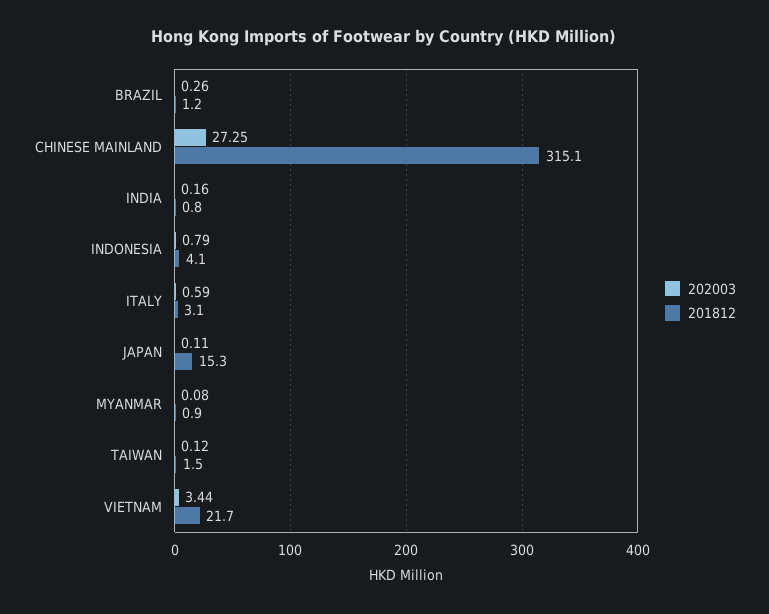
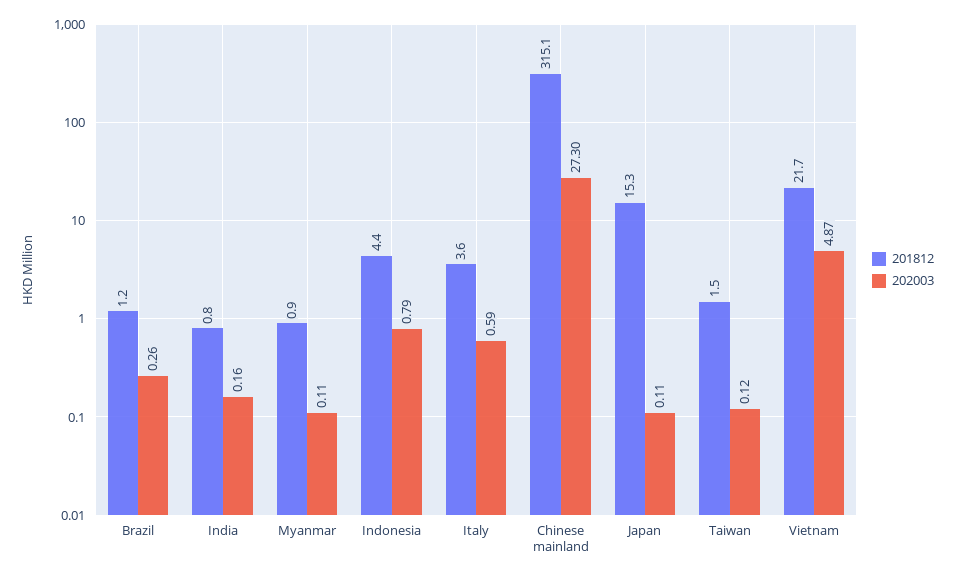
202003, CHINESE MAINLAND: 27.25 -> 27.3
201812, INDONESIA: 4.1 -> 4.4
201812, ITALY: 3.1 -> 3.6
202003, MYANMAR: 0.08 -> 0.11
202003, VIETNAM: 3.44 -> 4.87

